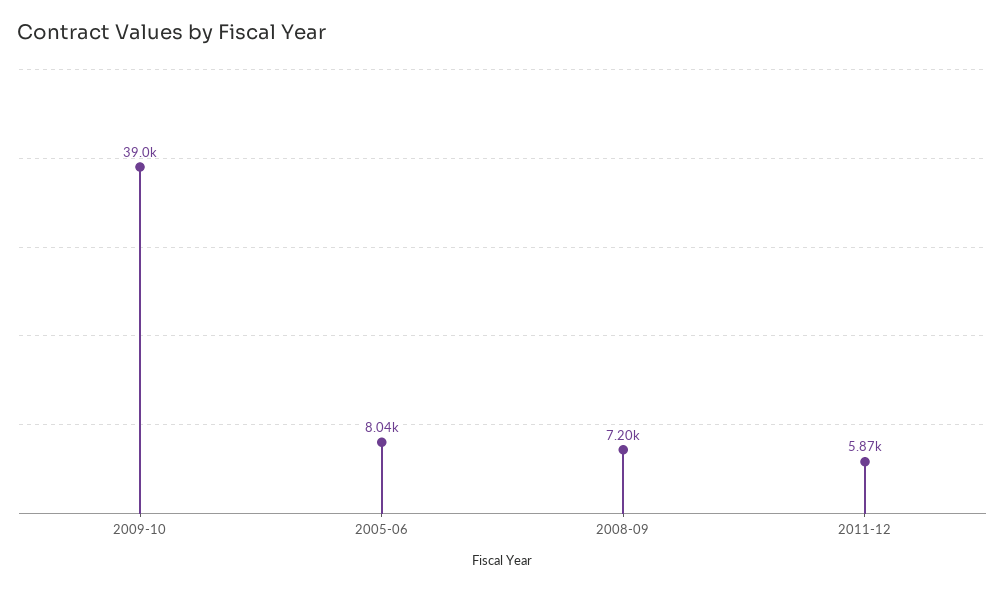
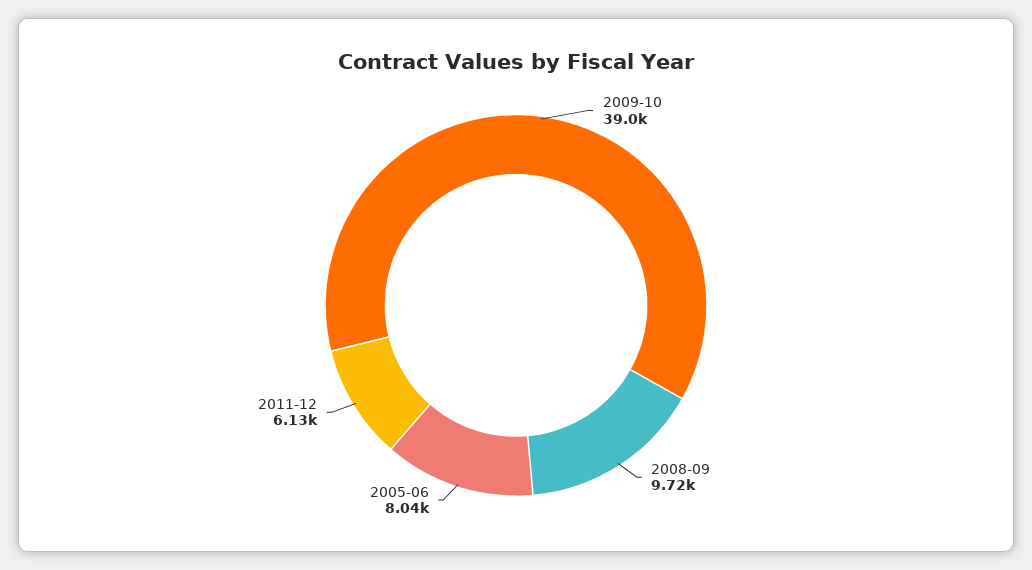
2008-09: 7200 -> 9720
2011-12: 5870 -> 6130

